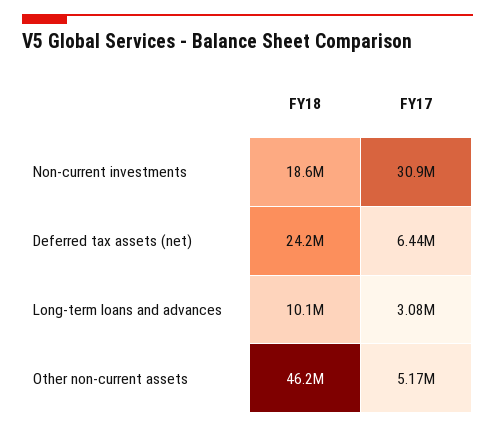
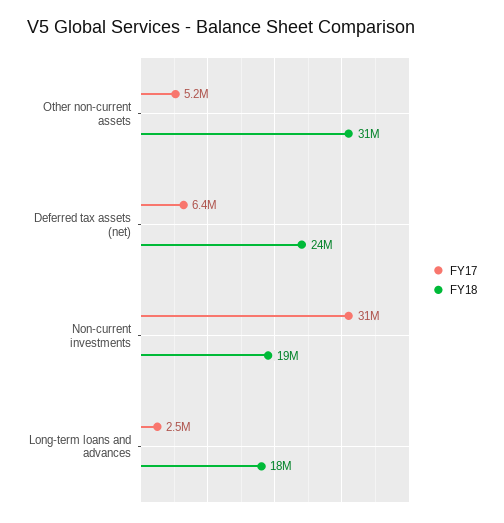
FY18, Long-term loans and advances: 10100000 -> 18000000
FY17, Long-term loans and advances: 3080000 -> 2500000
FY18, Other non-current assets: 46200000 -> 31000000

